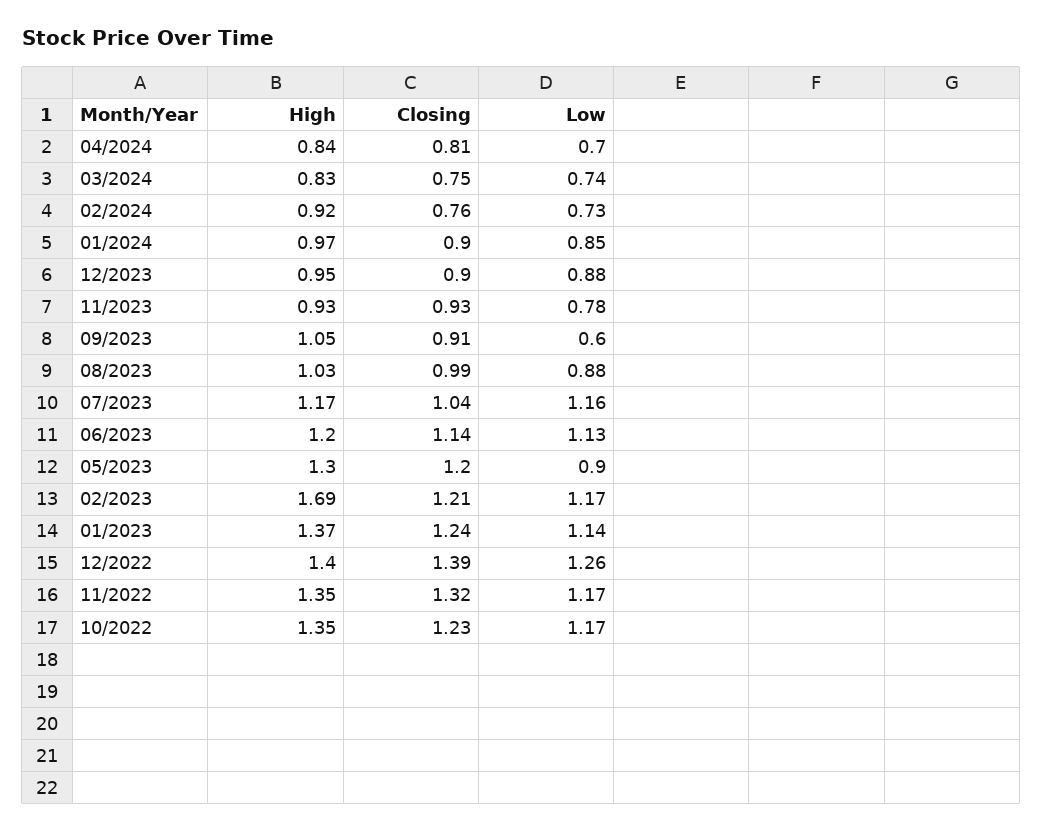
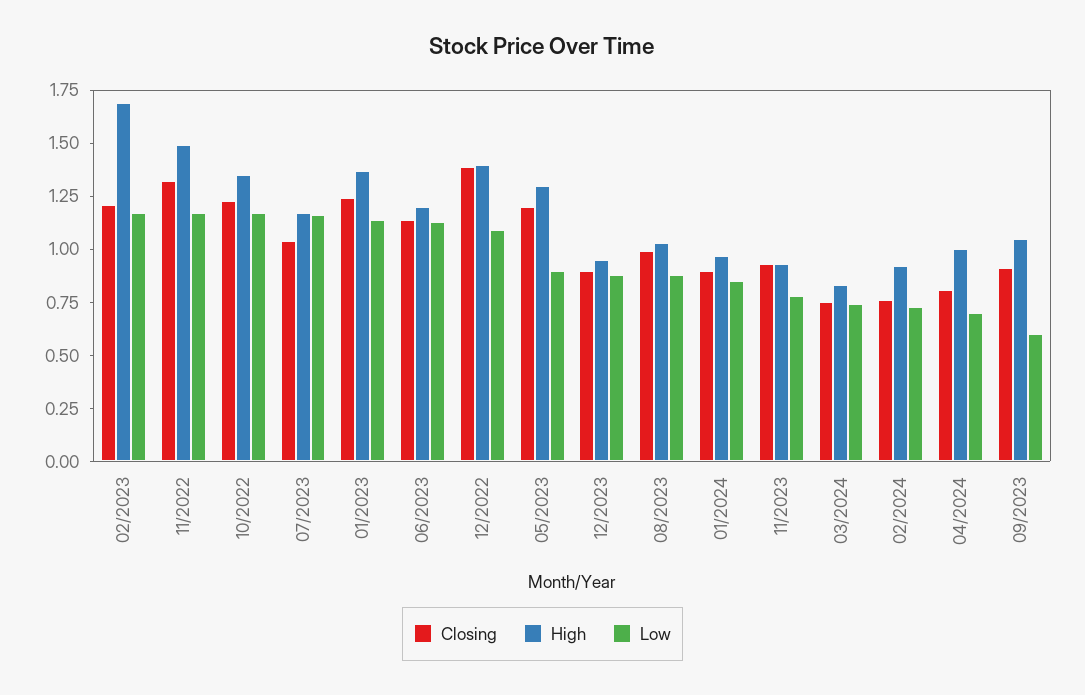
High, 04/2024: 0.84 -> 1
Low, 12/2022: 1.26 -> 1.1
High, 11/2022: 1.35 -> 1.5

